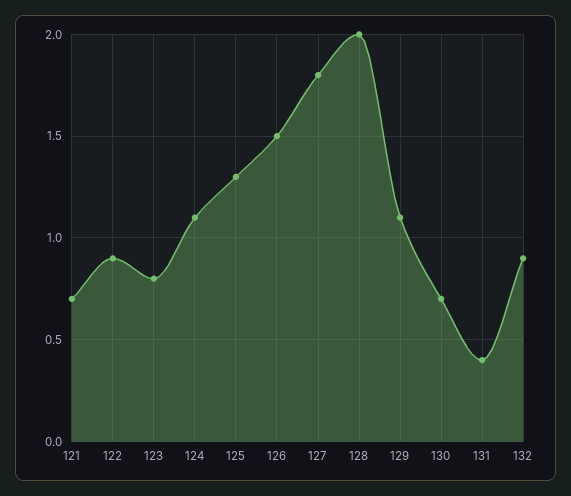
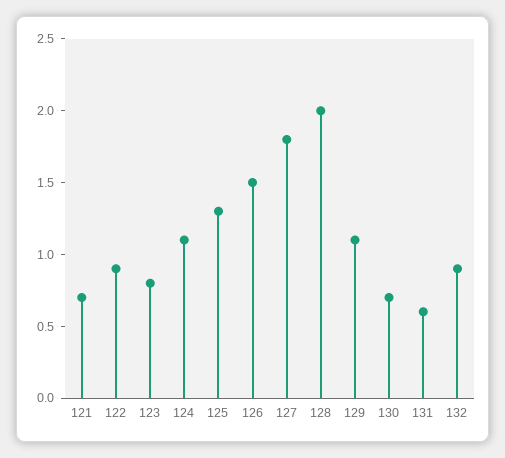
131: 0.4 -> 0.6

